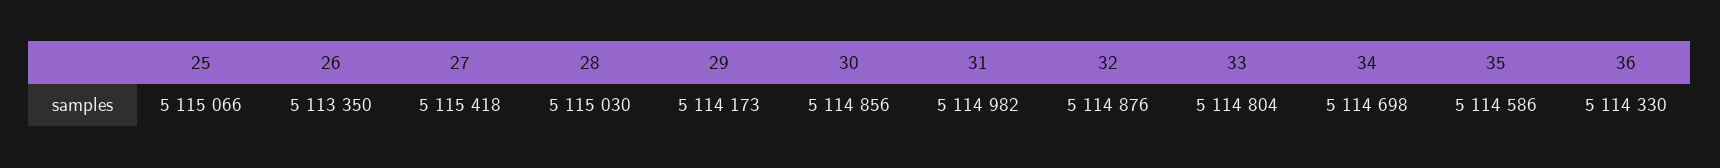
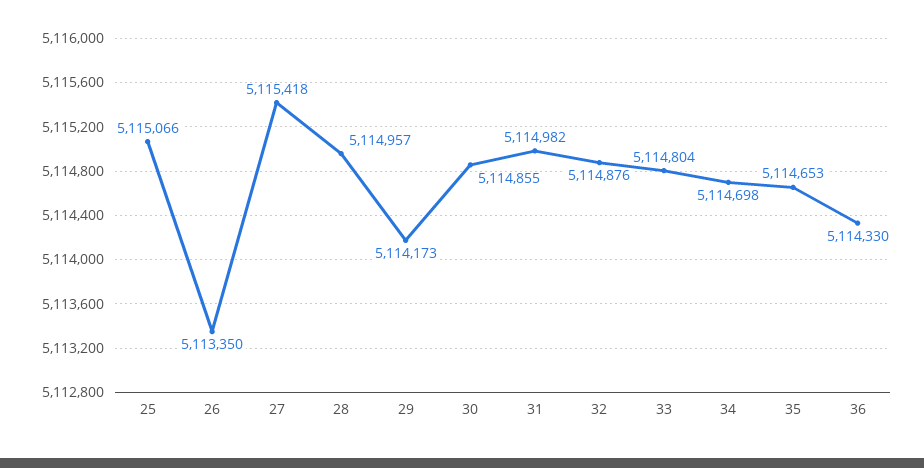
28: 5115030 -> 5114957
30: 5114856 -> 5114855
35: 5114586 -> 5114653

